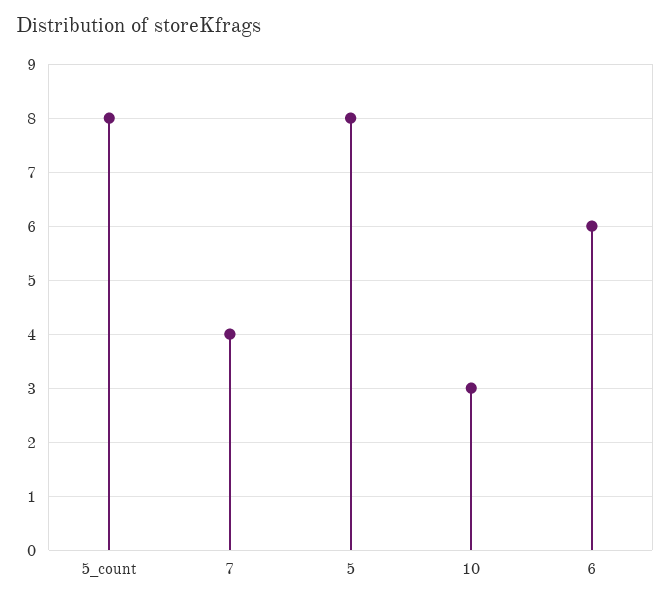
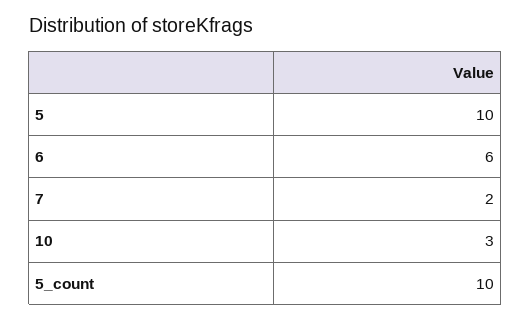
5_count: 8 -> 10
7: 4 -> 2
5: 8 -> 10

